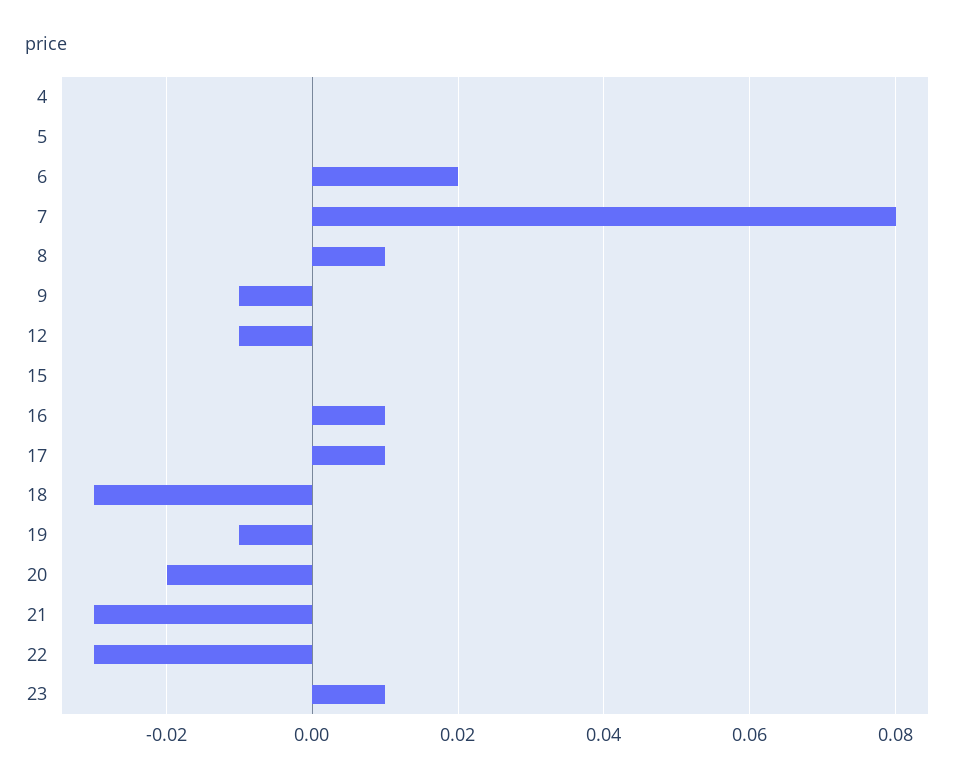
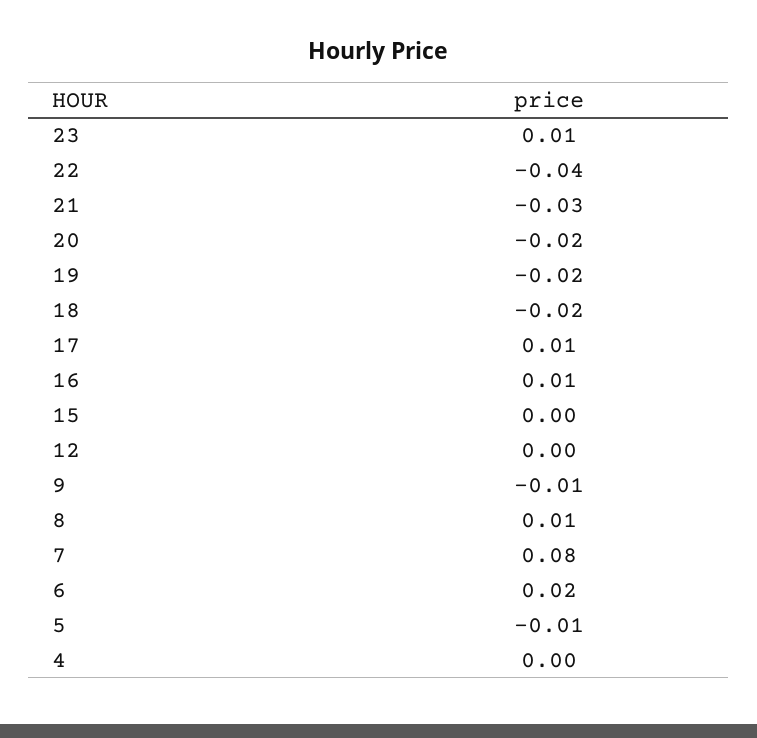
5: 0 -> -0.01
12: -0.01 -> 0
18: -0.03 -> -0.02
19: -0.01 -> -0.02
22: -0.03 -> -0.04

